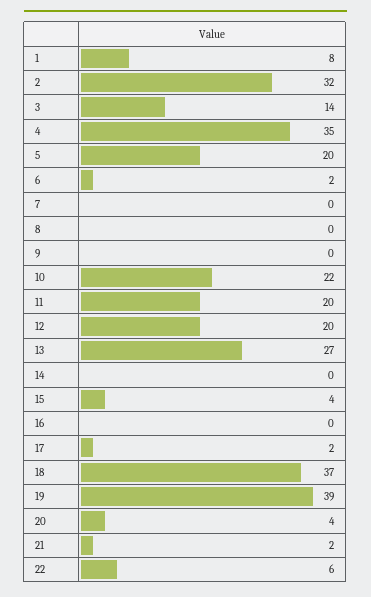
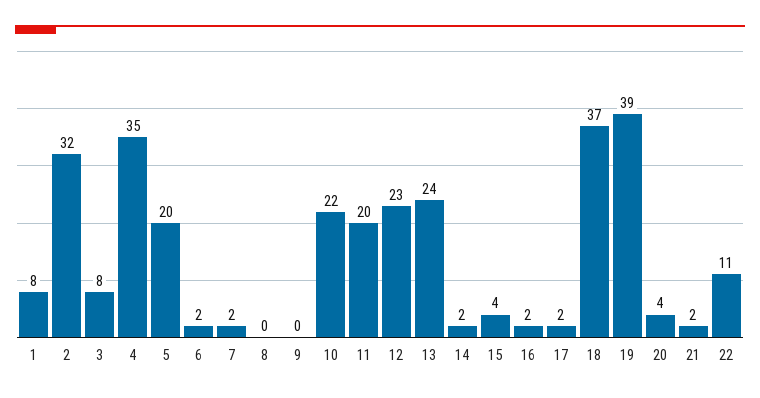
3: 14 -> 8
7: 0 -> 2
12: 20 -> 23
13: 27 -> 24
14: 0 -> 2
16: 0 -> 2
22: 6 -> 11

